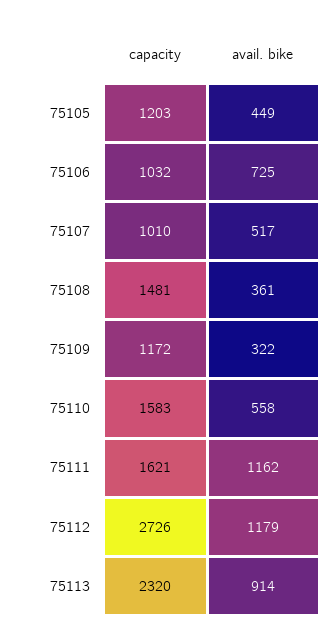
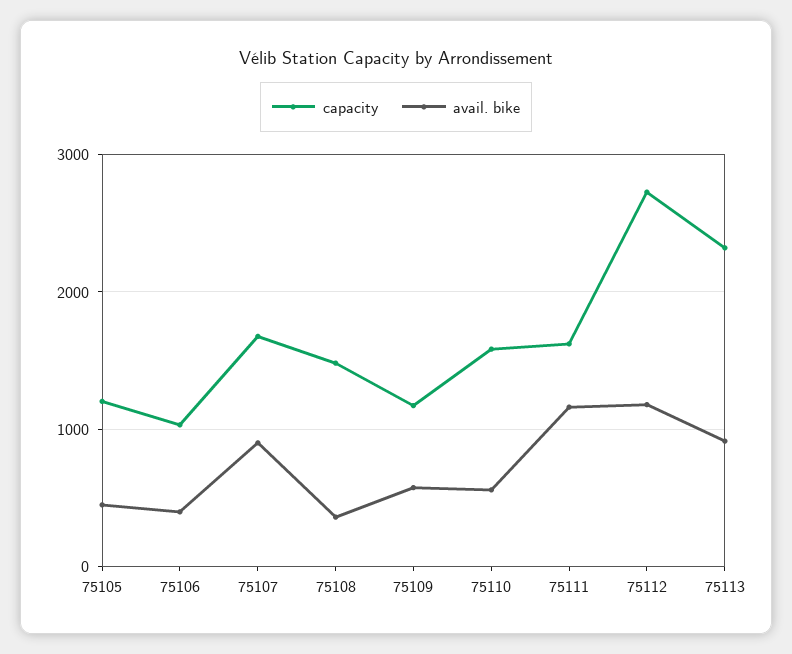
avail. bike, 75106: 725 -> 400
capacity, 75107: 1010 -> 1700
avail. bike, 75107: 517 -> 900
avail. bike, 75109: 322 -> 600

